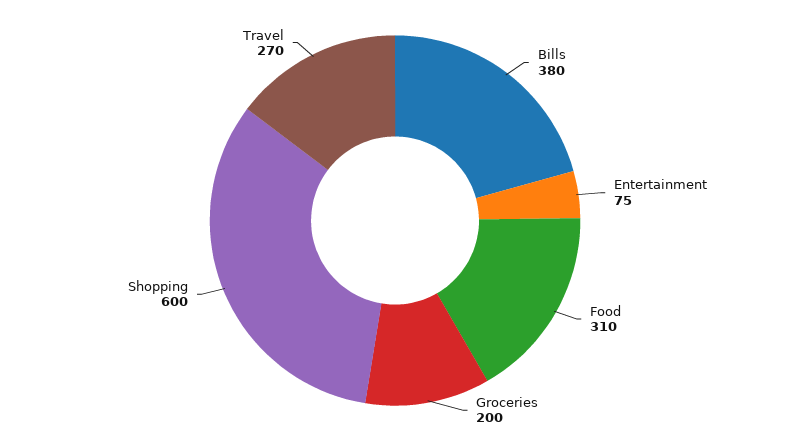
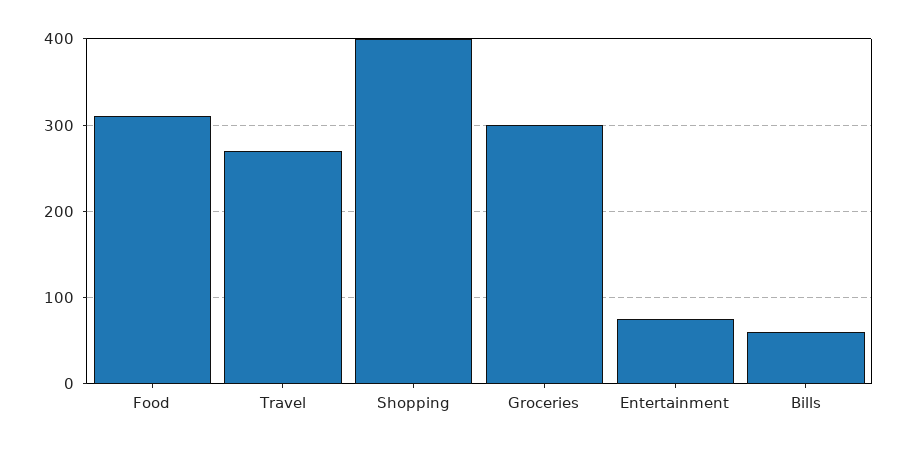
Bills: 380 -> 60
Groceries: 200 -> 300
Shopping: 600 -> 400

